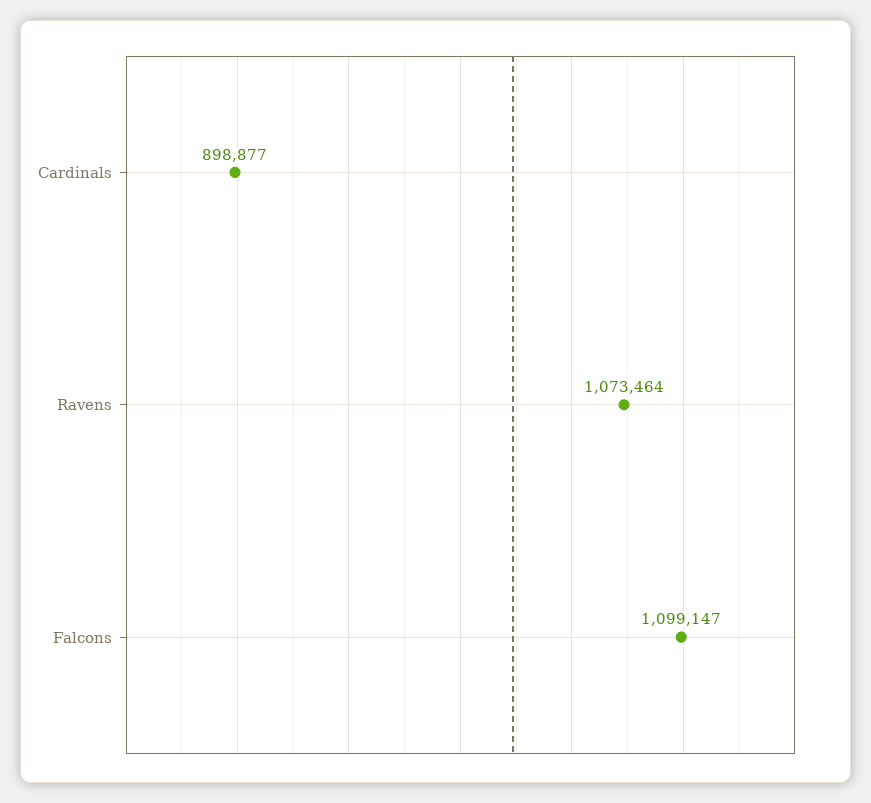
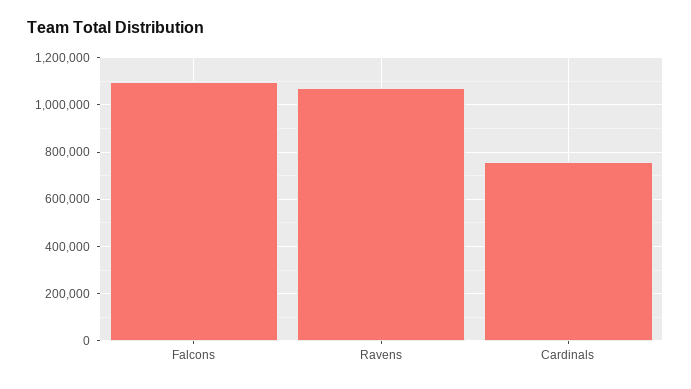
Cardinals: 898877 -> 750000

